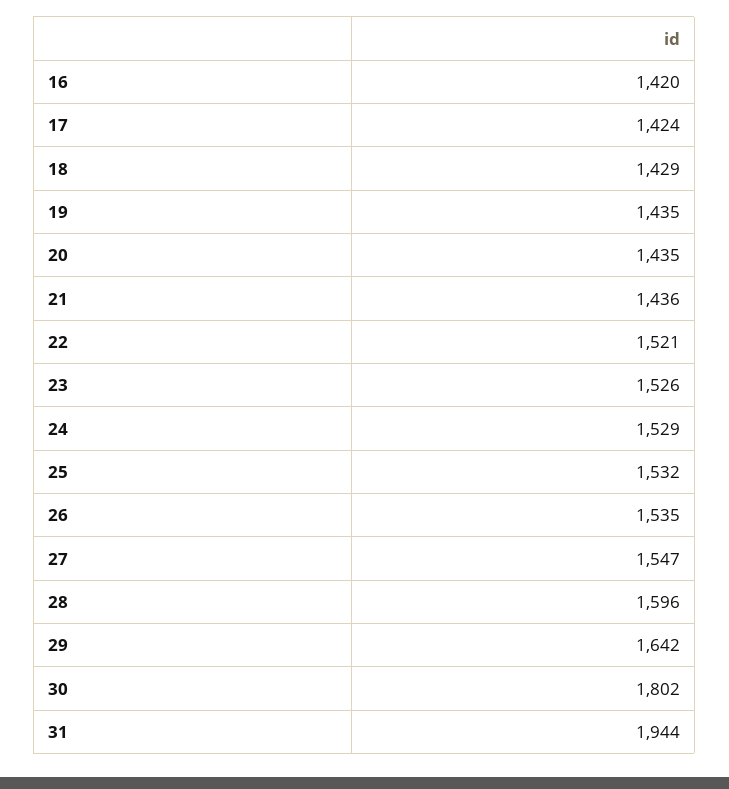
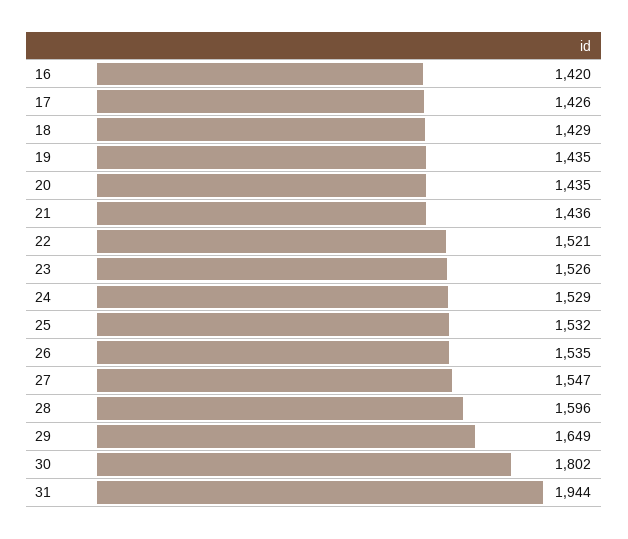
17: 1424 -> 1426
29: 1642 -> 1649

